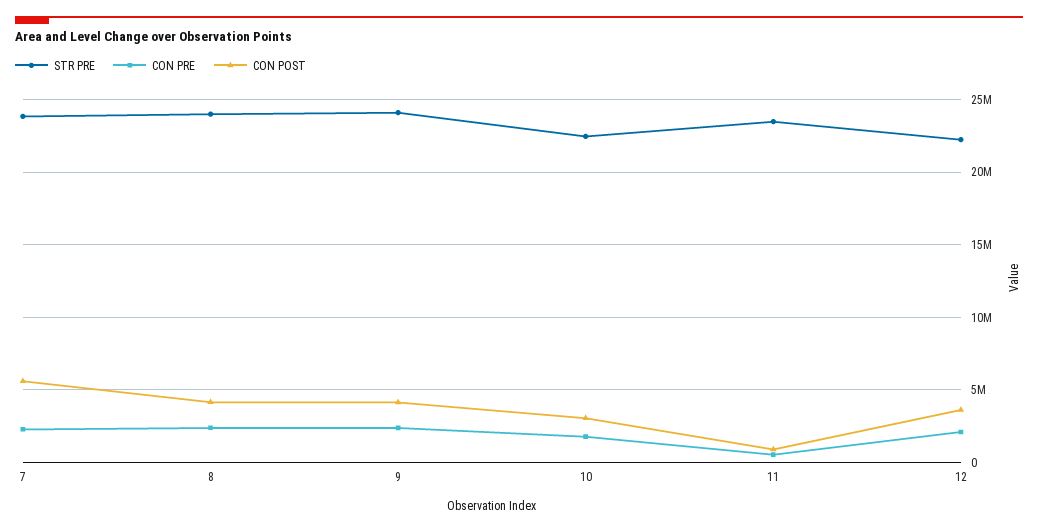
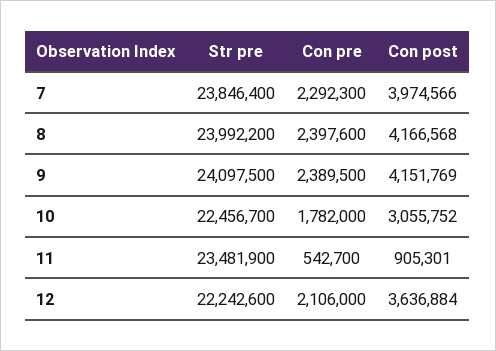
CON POST, 7: 5500000 -> 3974566

